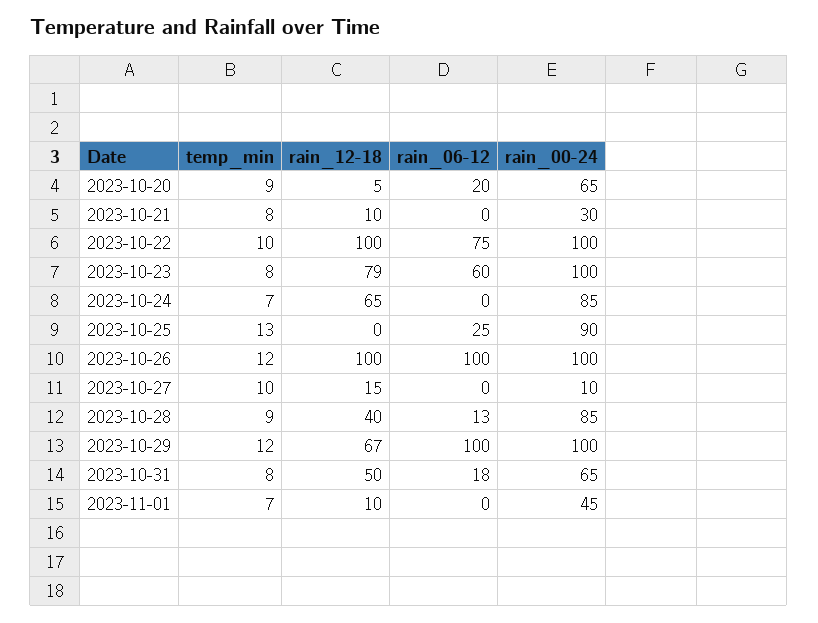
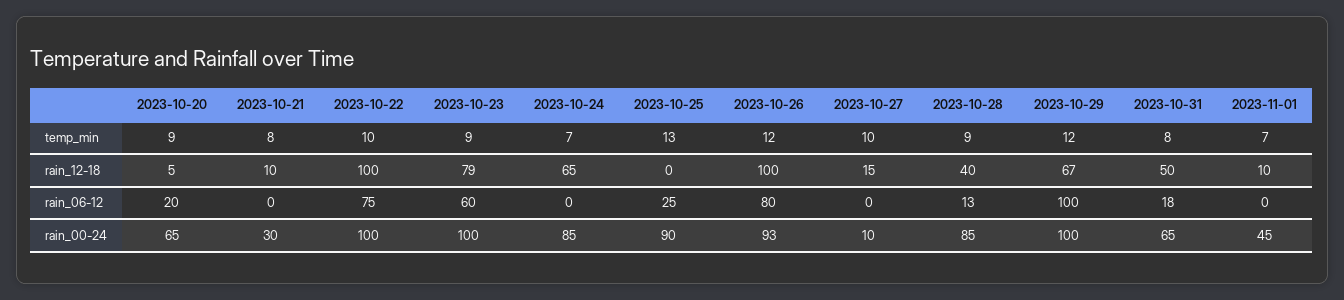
temp_min, 2023-10-23: 8 -> 9
rain_06-12, 2023-10-26: 100 -> 80
rain_00-24, 2023-10-26: 100 -> 93

